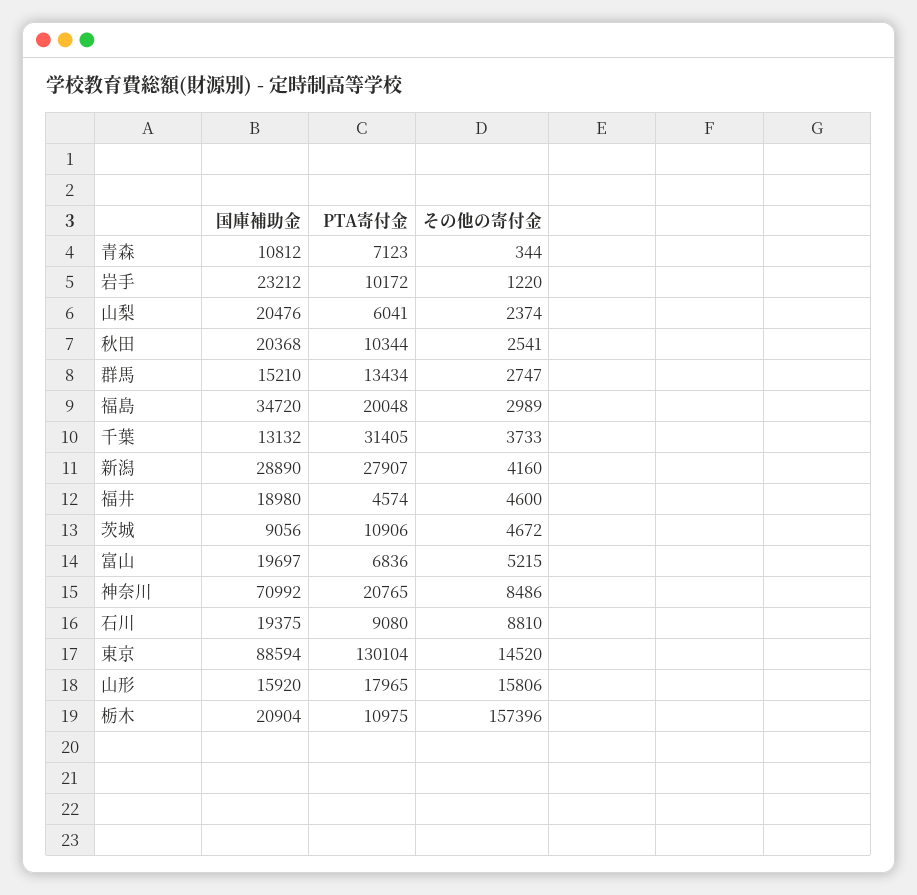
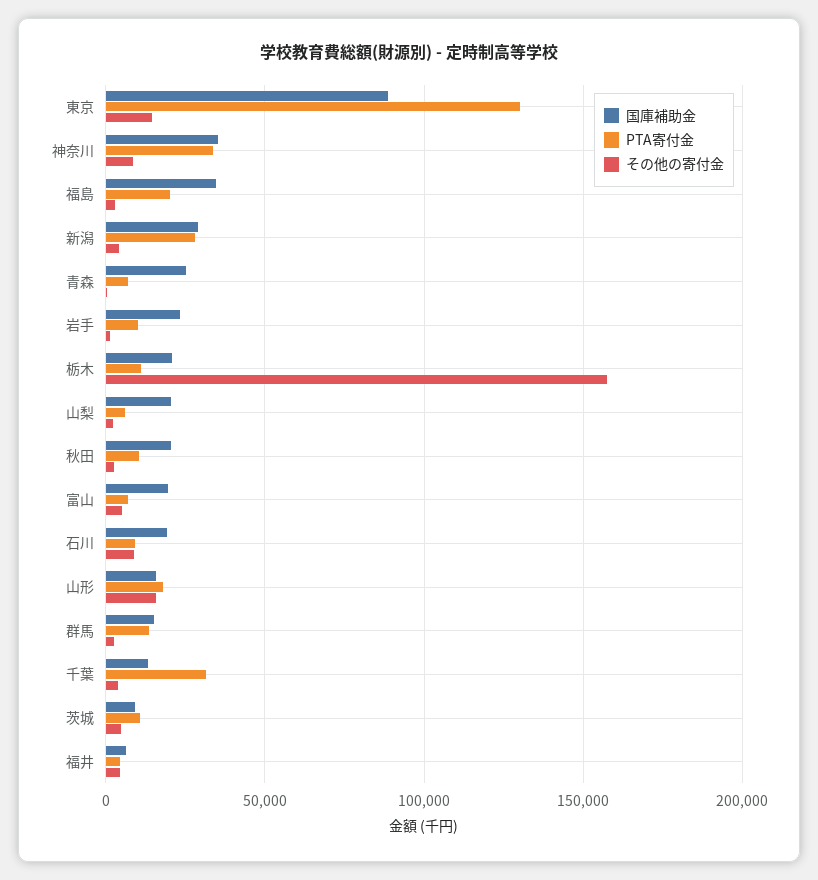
国庫補助金, 青森: 10812 -> 25000
国庫補助金, 福井: 18980 -> 5000
国庫補助金, 神奈川: 70992 -> 35000
PTA寄付金, 神奈川: 20765 -> 35000

